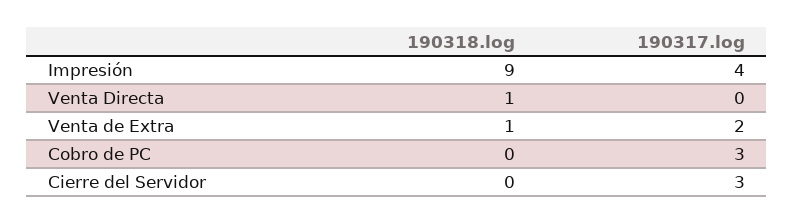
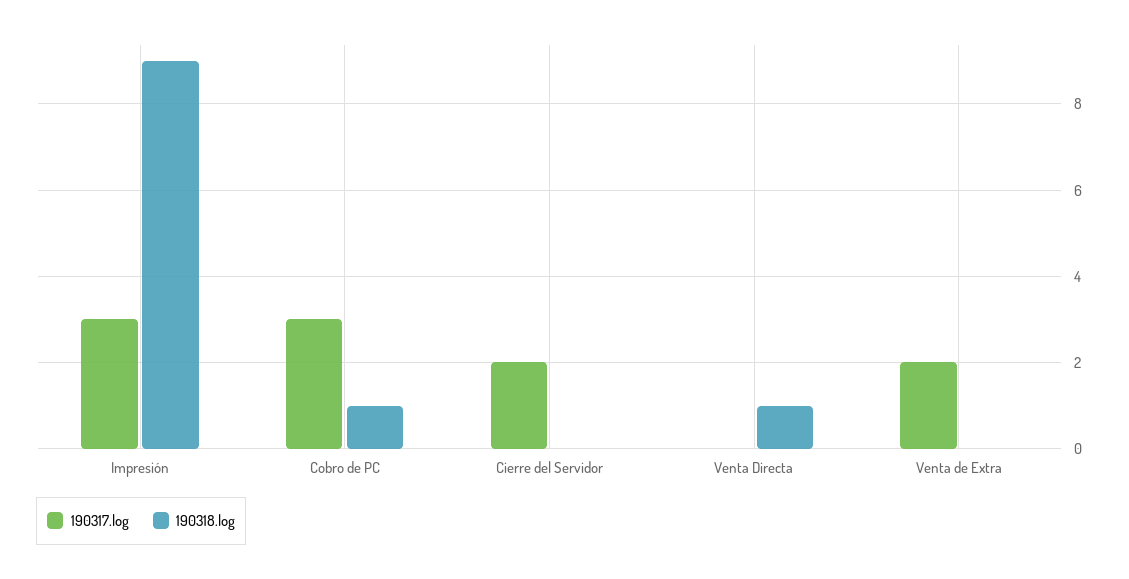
190317.log, Impresión: 4 -> 3
190318.log, Venta de Extra: 1 -> 0
190318.log, Cobro de PC: 0 -> 1
190317.log, Cierre del Servidor: 3 -> 2

